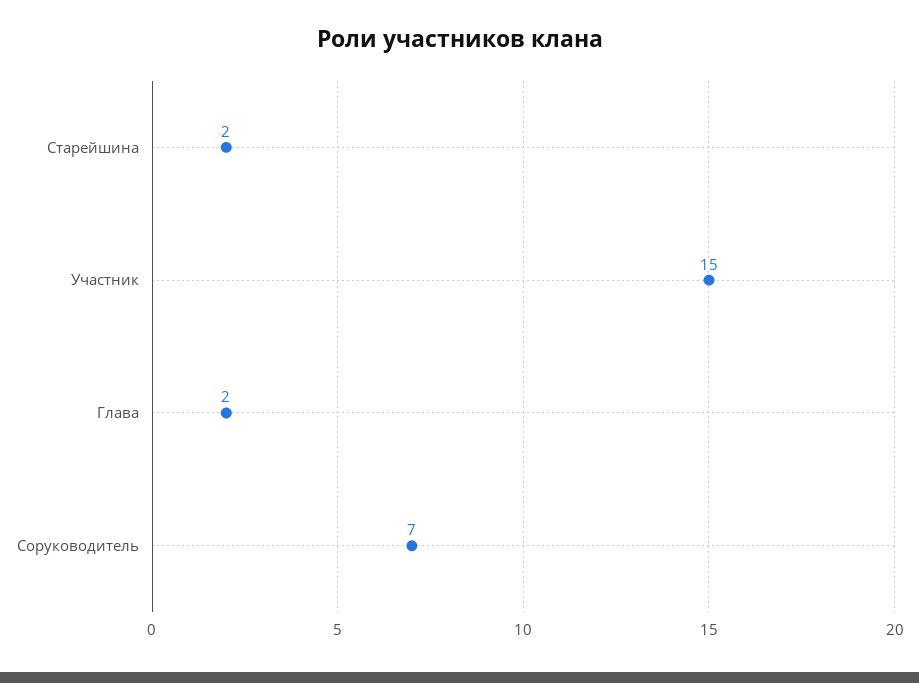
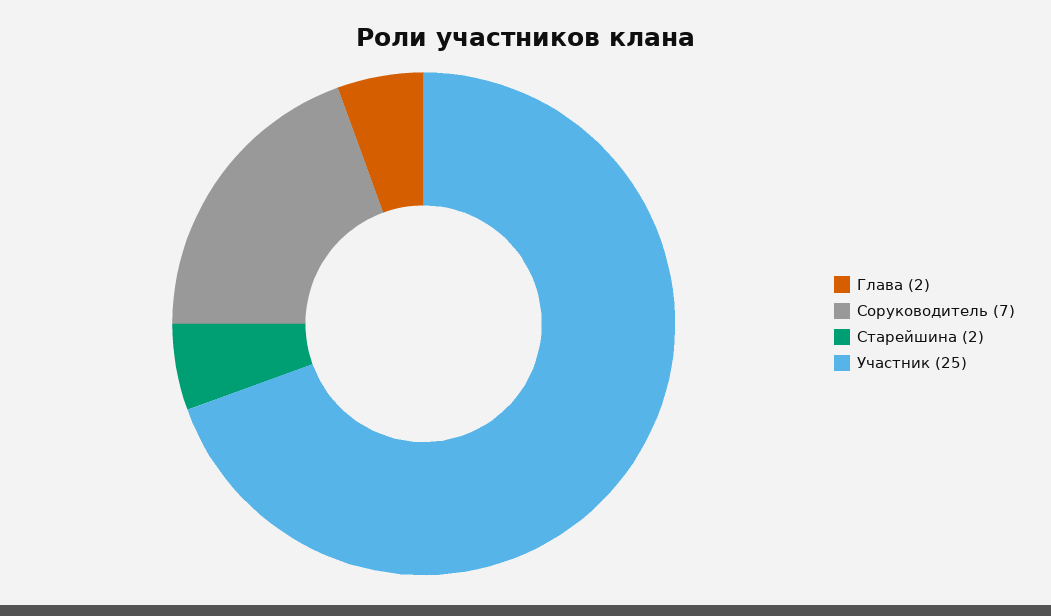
Участник: 15 -> 25

